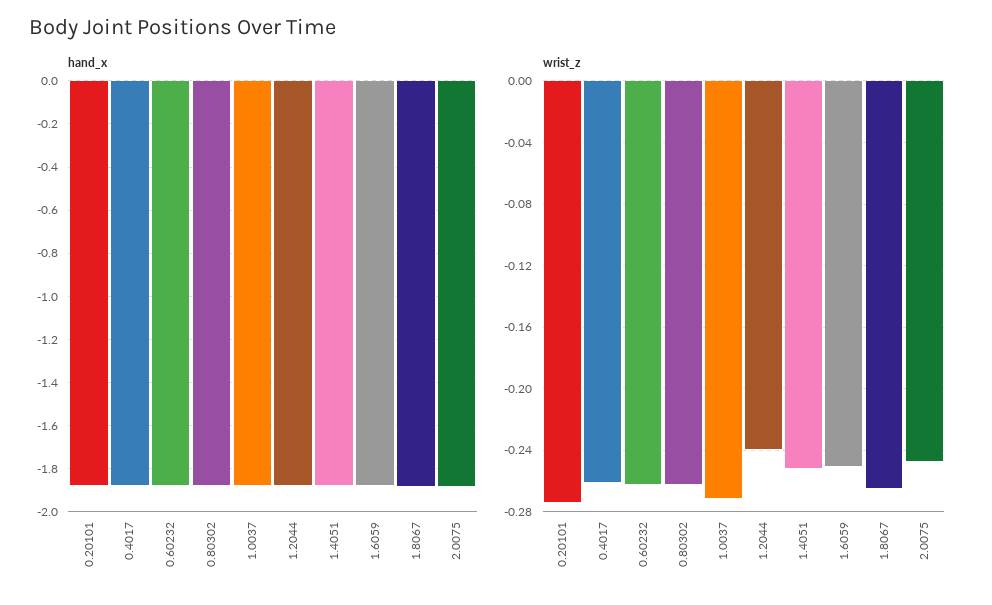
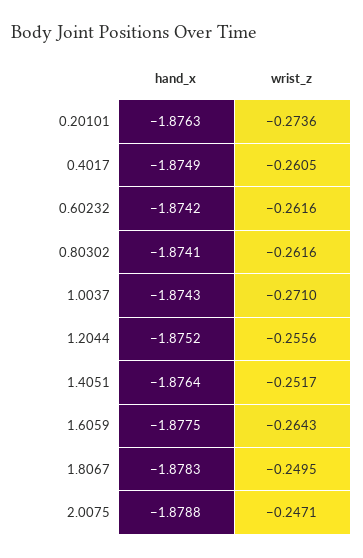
wrist_z, 1.2044: -0.24 -> -0.2556
wrist_z, 1.6059: -0.25 -> -0.2643
wrist_z, 1.8067: -0.265 -> -0.2495

